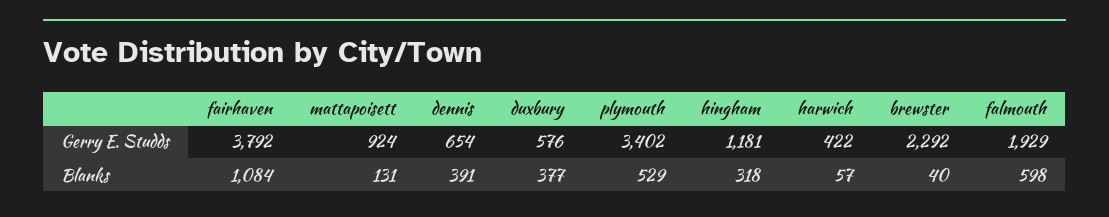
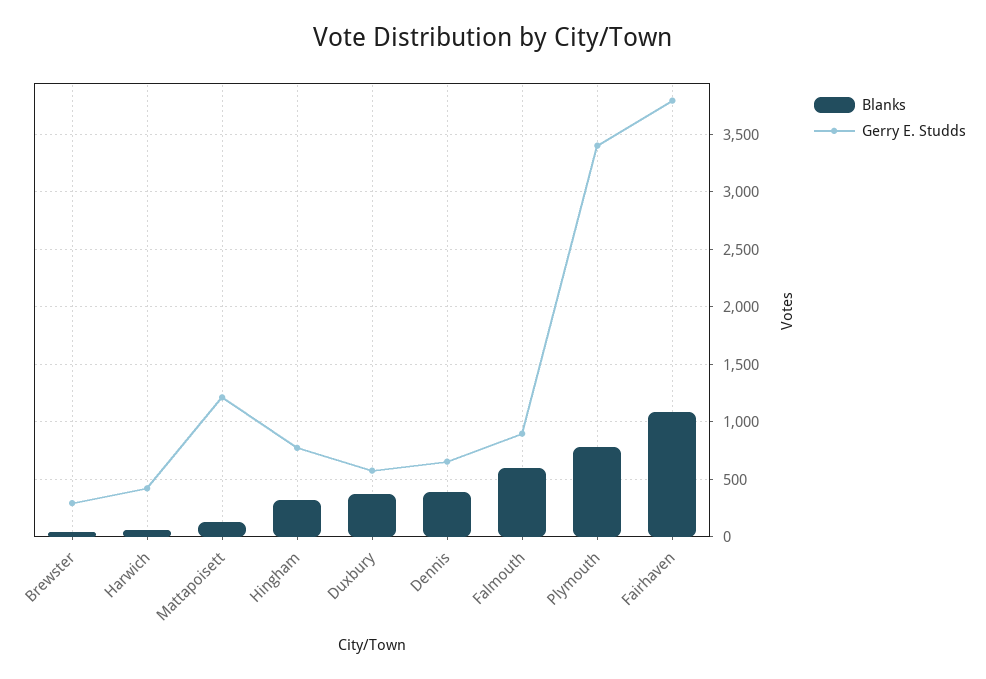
Gerry E. Studds, mattapoisett: 924 -> 1200
Gerry E. Studds, hingham: 1181 -> 800
Gerry E. Studds, brewster: 2292 -> 300
Gerry E. Studds, falmouth: 1929 -> 900
Blanks, plymouth: 529 -> 800

